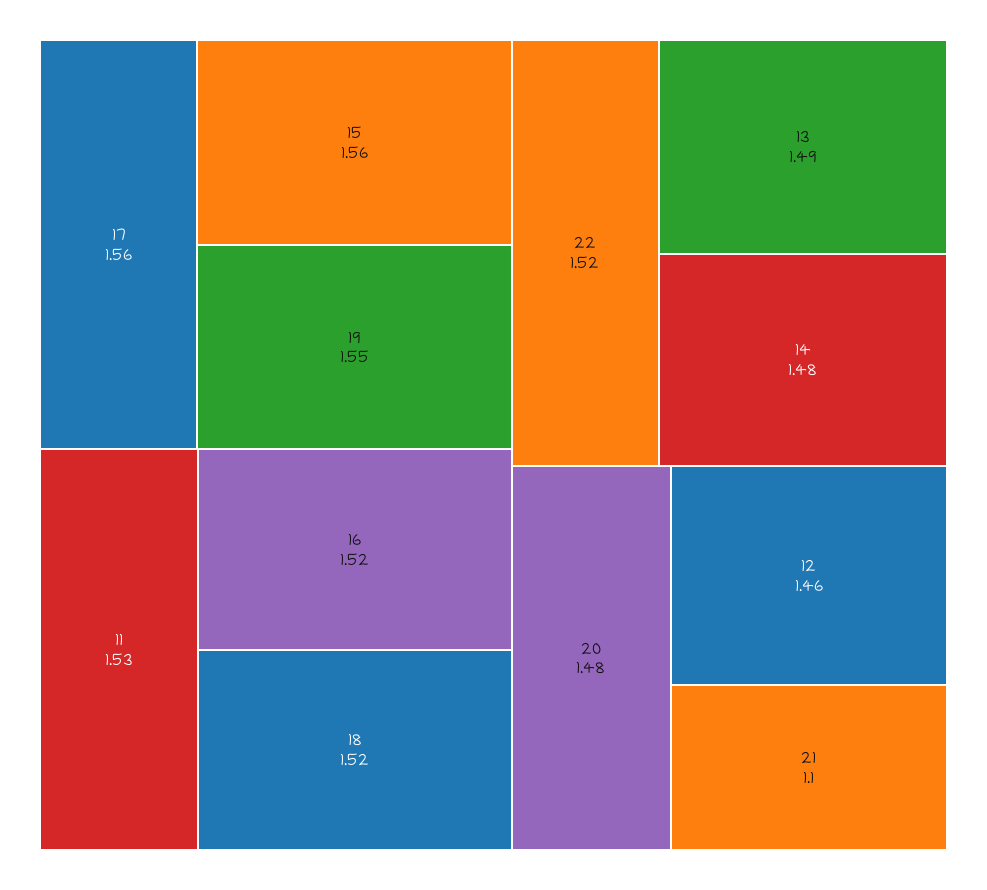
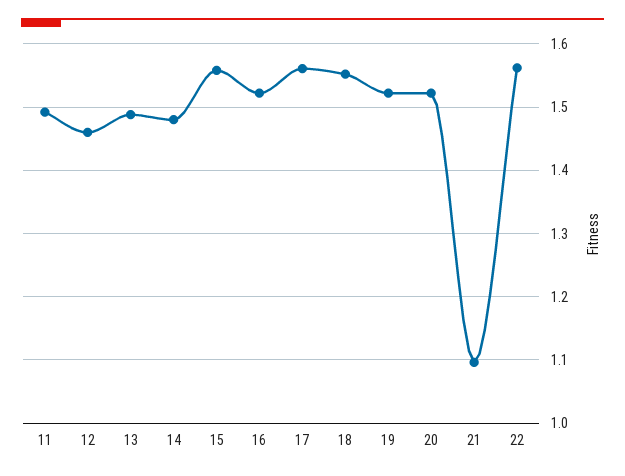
19: 1.55 -> 1.52
11: 1.53 -> 1.49
18: 1.52 -> 1.55
22: 1.52 -> 1.56
20: 1.48 -> 1.52

